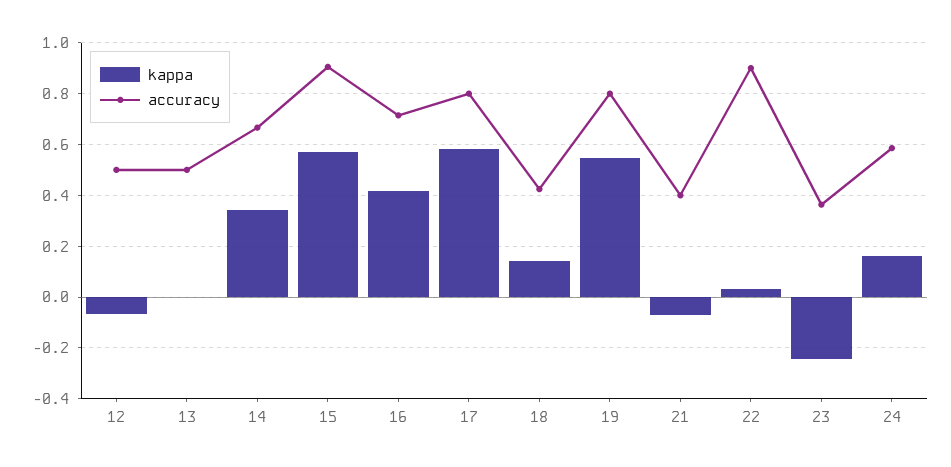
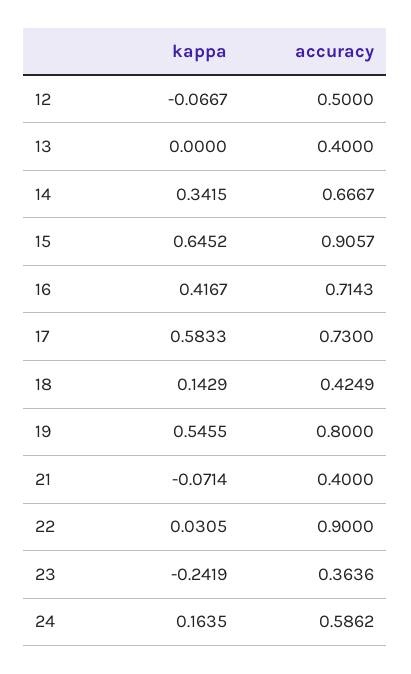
accuracy, 13: 0.5 -> 0.4
kappa, 15: 0.575 -> 0.6452
accuracy, 17: 0.8 -> 0.73

